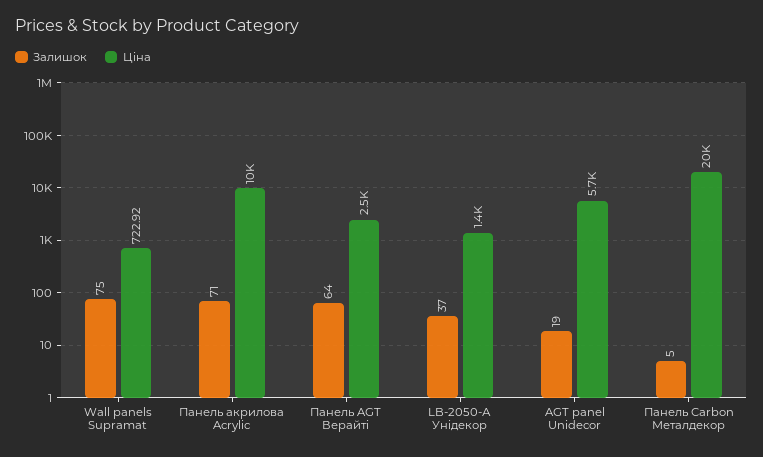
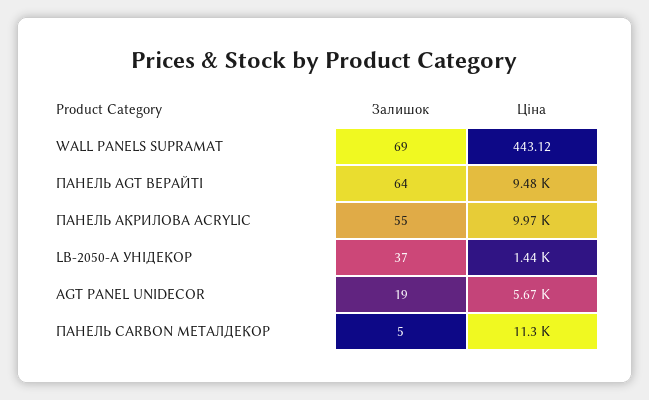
Залишок, Wall panels Supramat: 75 -> 69
Ціна, Wall panels Supramat: 722.92 -> 443.12
Залишок, Панель акрилова Acrylic: 71 -> 55
Ціна, Панель AGT Верайті: 2500 -> 9480
Ціна, Панель Carbon Металдекор: 20000 -> 11300

